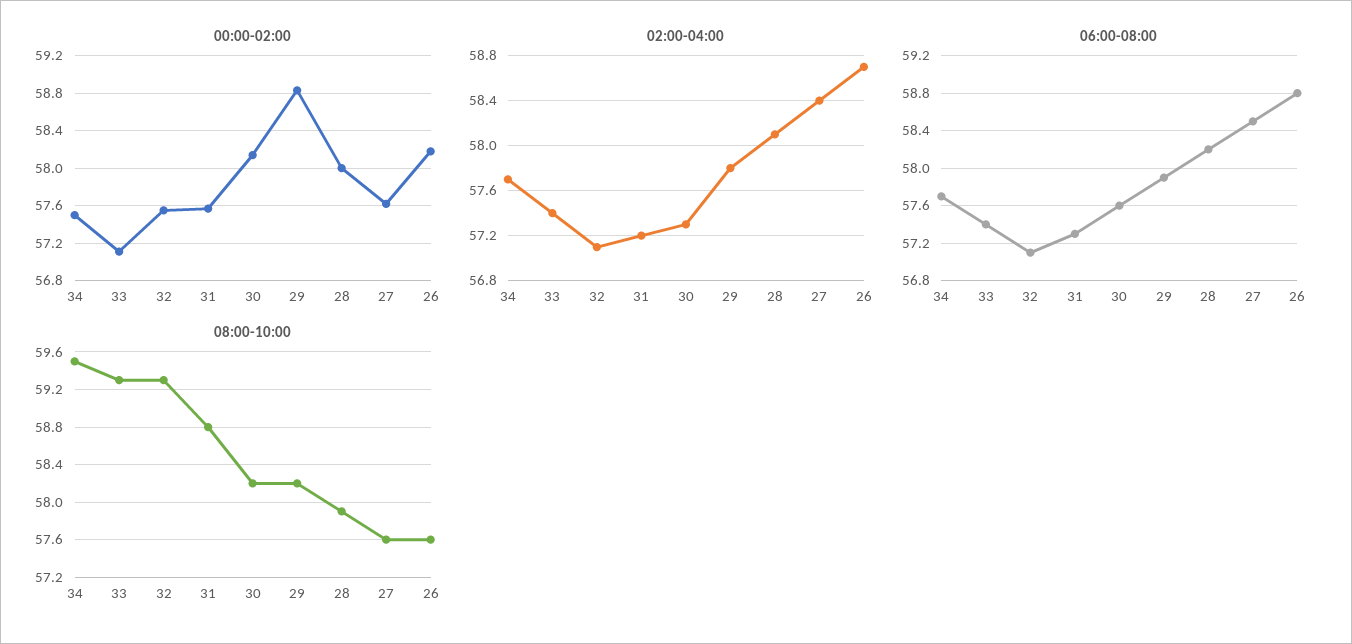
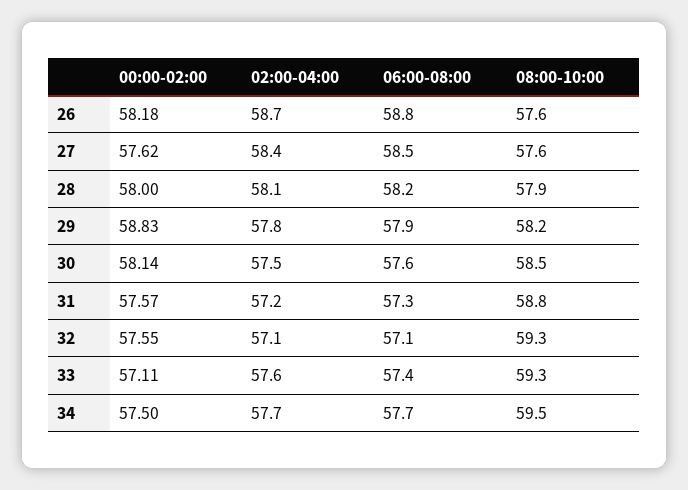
02:00-04:00, 33: 57.4 -> 57.6
02:00-04:00, 30: 57.3 -> 57.5
08:00-10:00, 30: 58.2 -> 58.5

